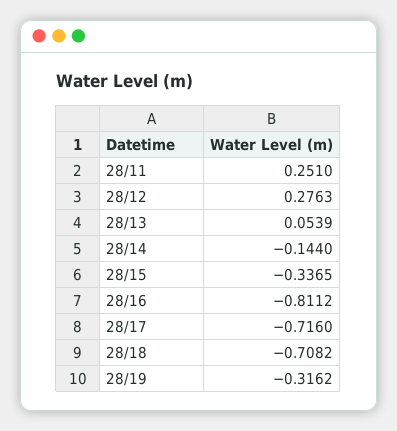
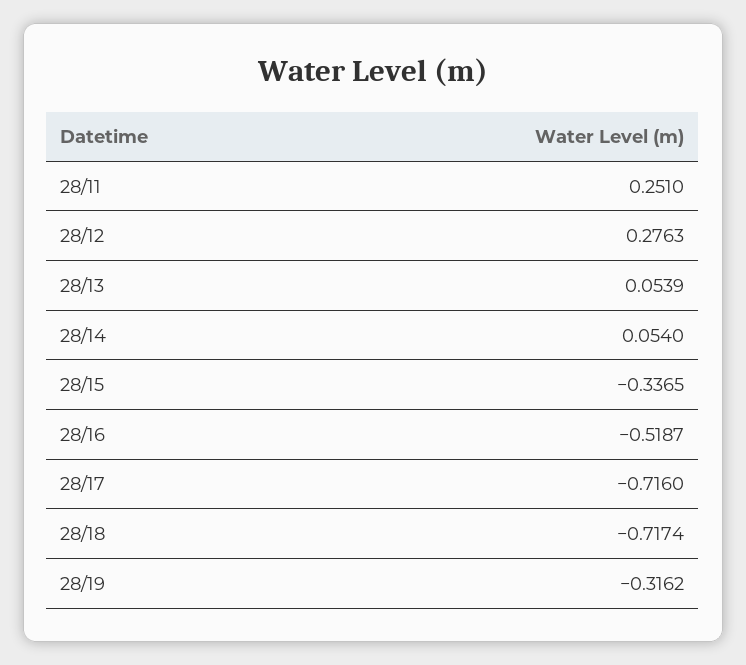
28/14: -0.144 -> 0.054
28/16: -0.8112 -> -0.5187
28/18: -0.7082 -> -0.7174

